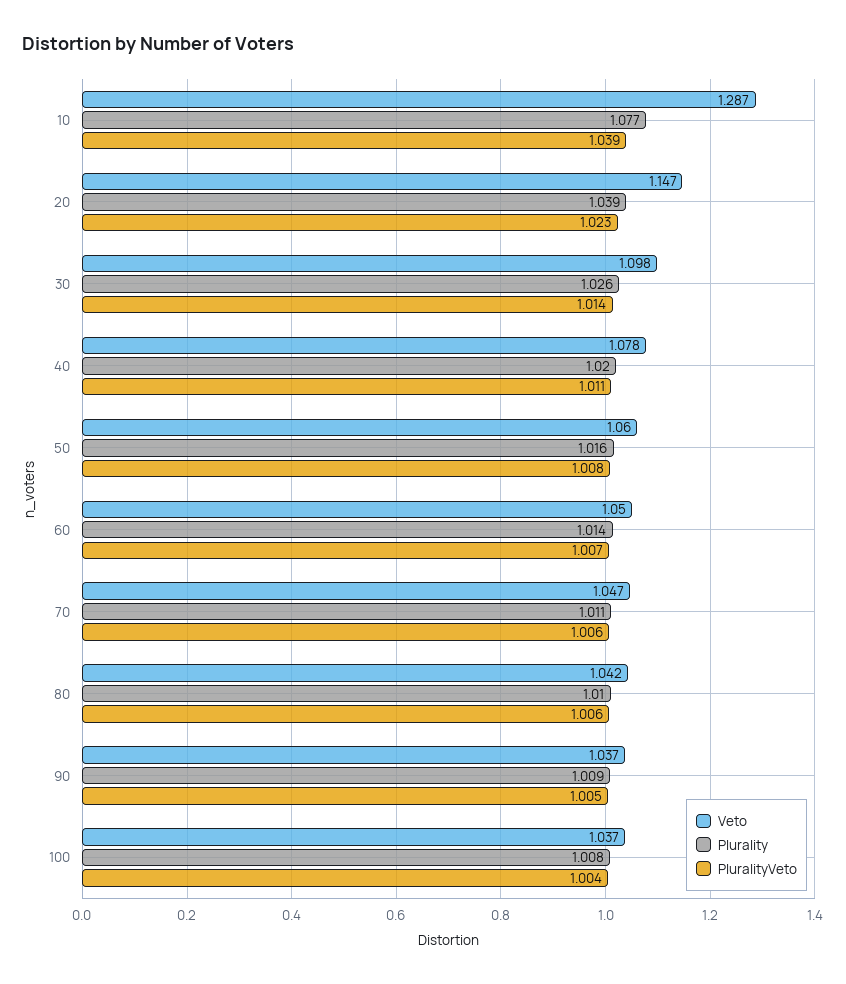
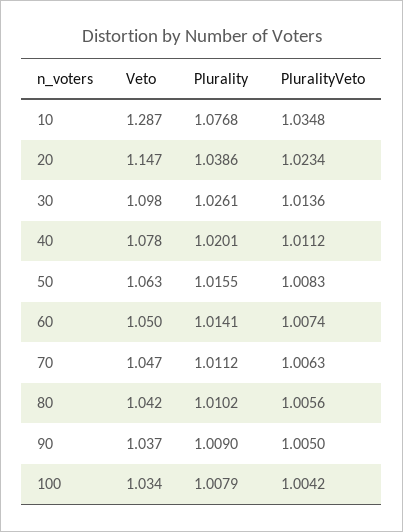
PluralityVeto, 10: 1.039 -> 1.0348
Veto, 50: 1.06 -> 1.063
Veto, 100: 1.037 -> 1.034

